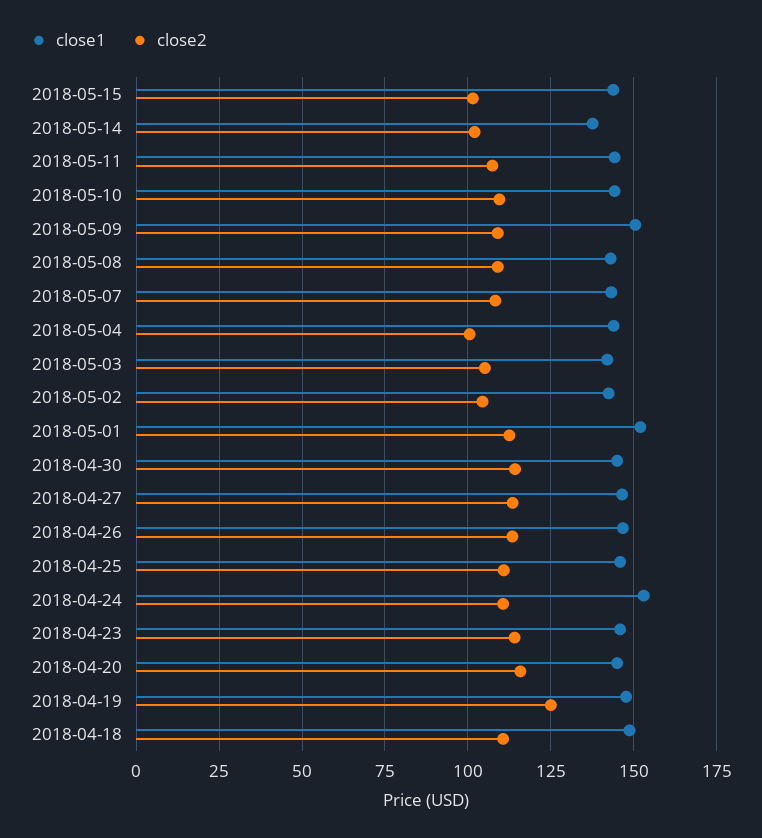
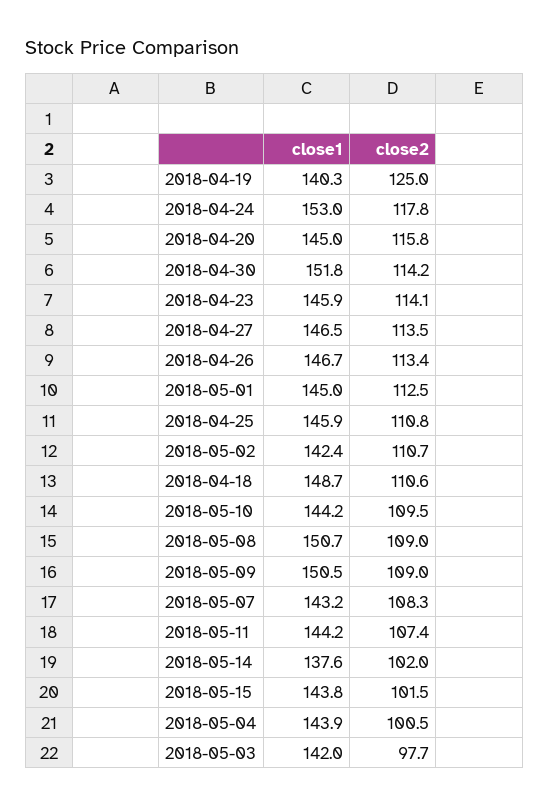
close1, 2018-05-08: 142.5 -> 150.7
close2, 2018-05-03: 105 -> 97.7
close2, 2018-05-02: 105 -> 110.7
close1, 2018-05-01: 152.5 -> 145
close1, 2018-04-30: 145 -> 151.8
close2, 2018-04-24: 110 -> 117.8
close1, 2018-04-19: 147.5 -> 140.3

